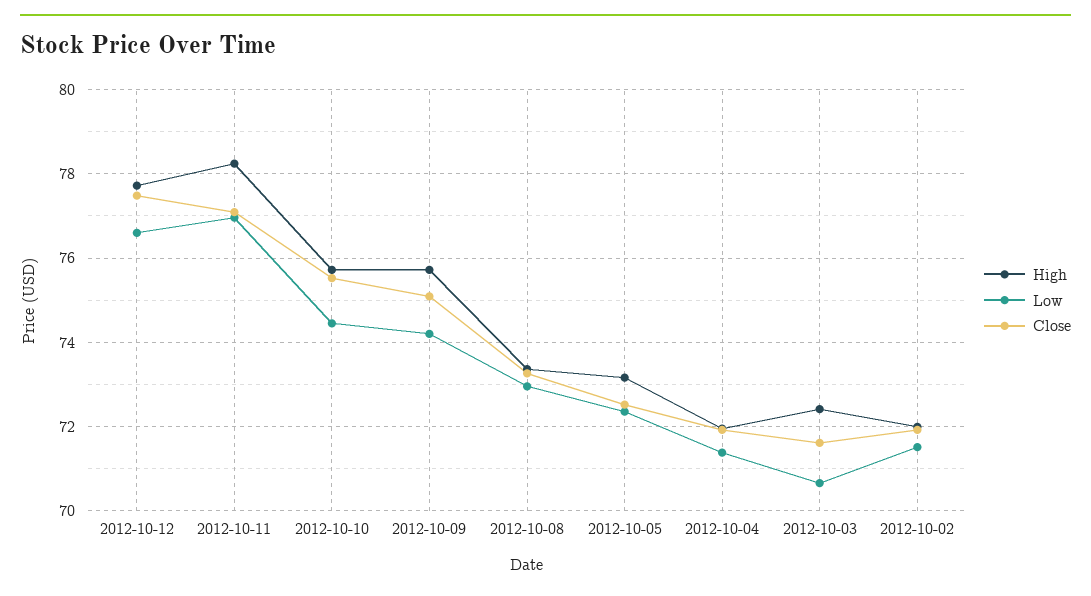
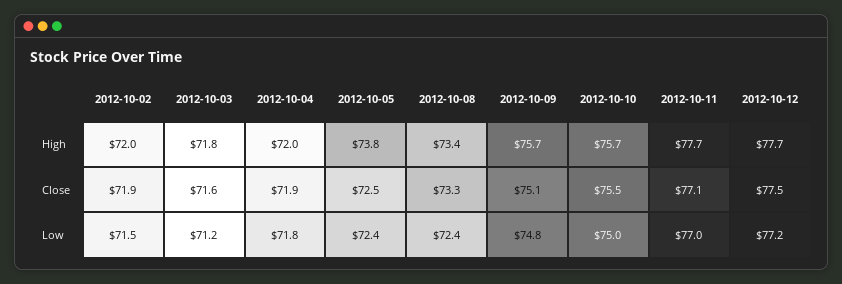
Low, 2012-10-12: 76.6 -> 77.2
High, 2012-10-11: 78.2 -> 77.7
Low, 2012-10-10: 74.4 -> 75
Low, 2012-10-09: 74.2 -> 74.8
Low, 2012-10-08: 73 -> 72.4
High, 2012-10-05: 73.2 -> 73.8
Low, 2012-10-04: 71.4 -> 71.8
High, 2012-10-03: 72.4 -> 71.8
Low, 2012-10-03: 70.6 -> 71.2

